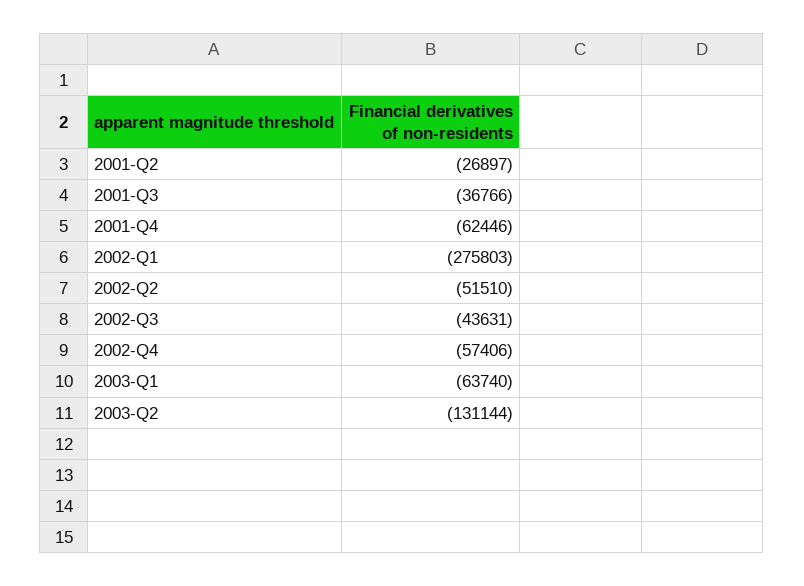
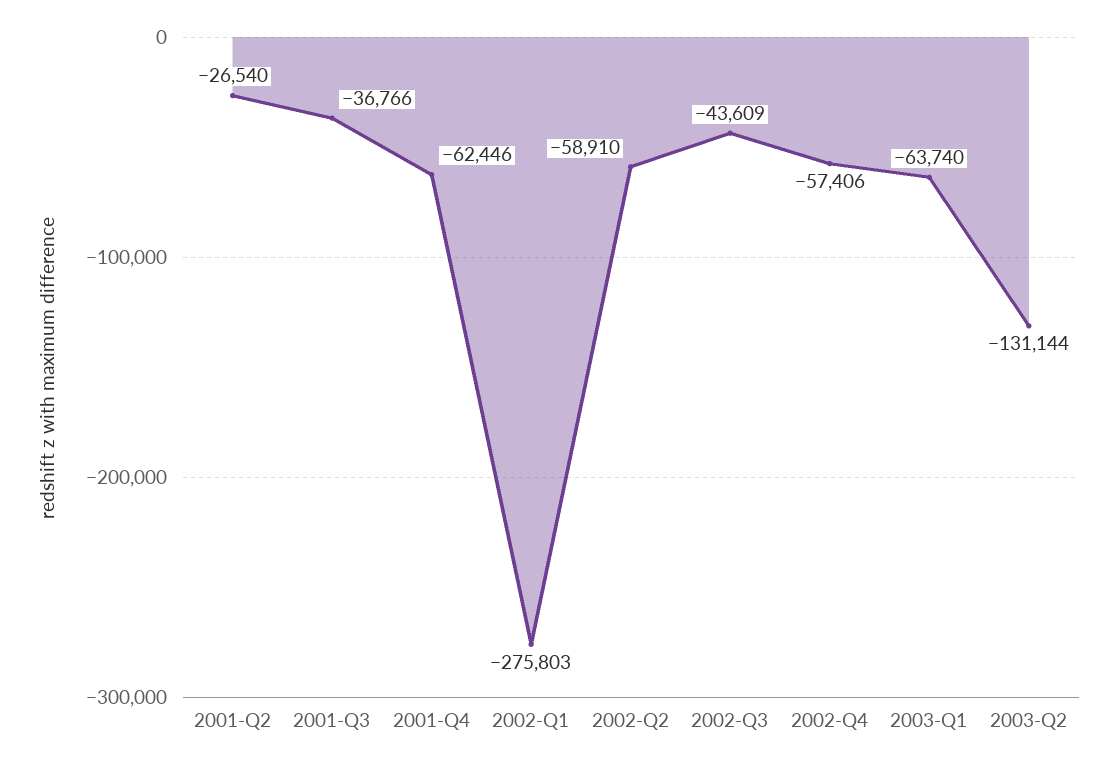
2001-Q2: -26897 -> -26540
2002-Q2: -51510 -> -58910
2002-Q3: -43631 -> -43609

